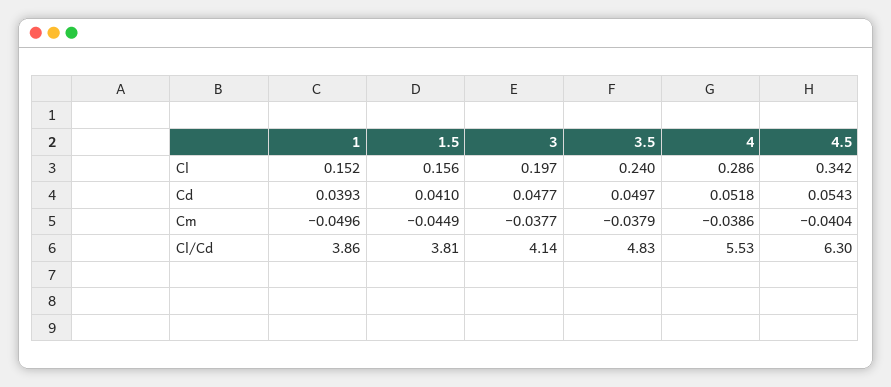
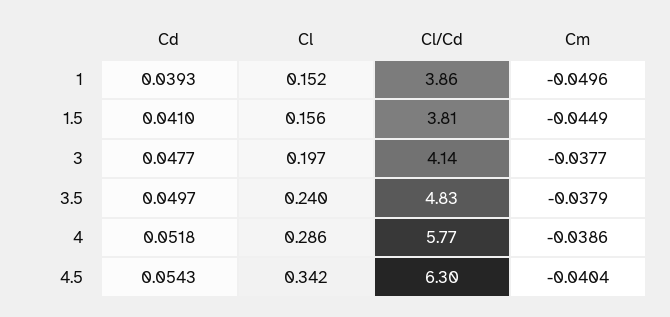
4, Cl/Cd: 5.53 -> 5.77

